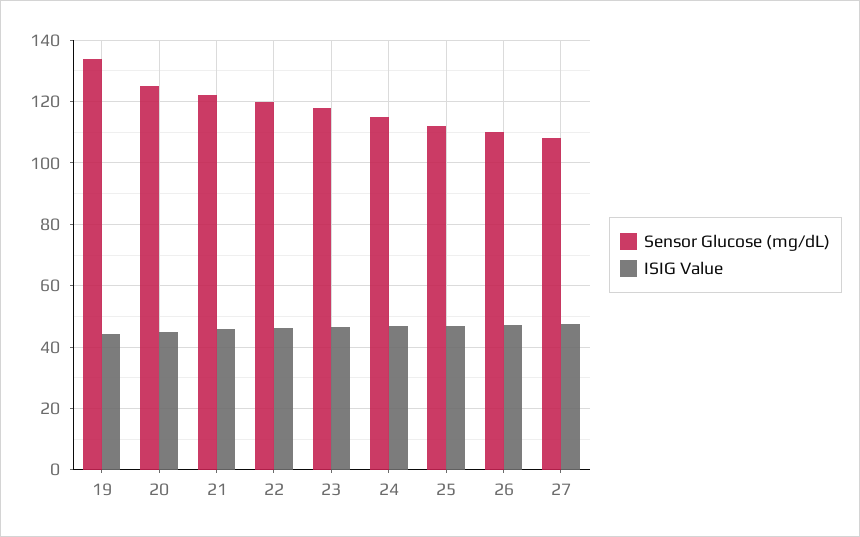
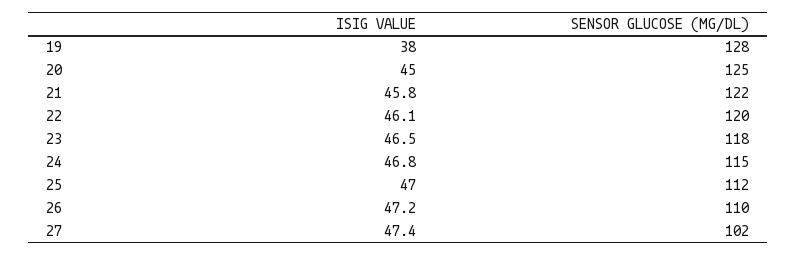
Sensor Glucose (mg/dL), 19: 134 -> 128
ISIG Value, 19: 44 -> 38
Sensor Glucose (mg/dL), 27: 108 -> 102

